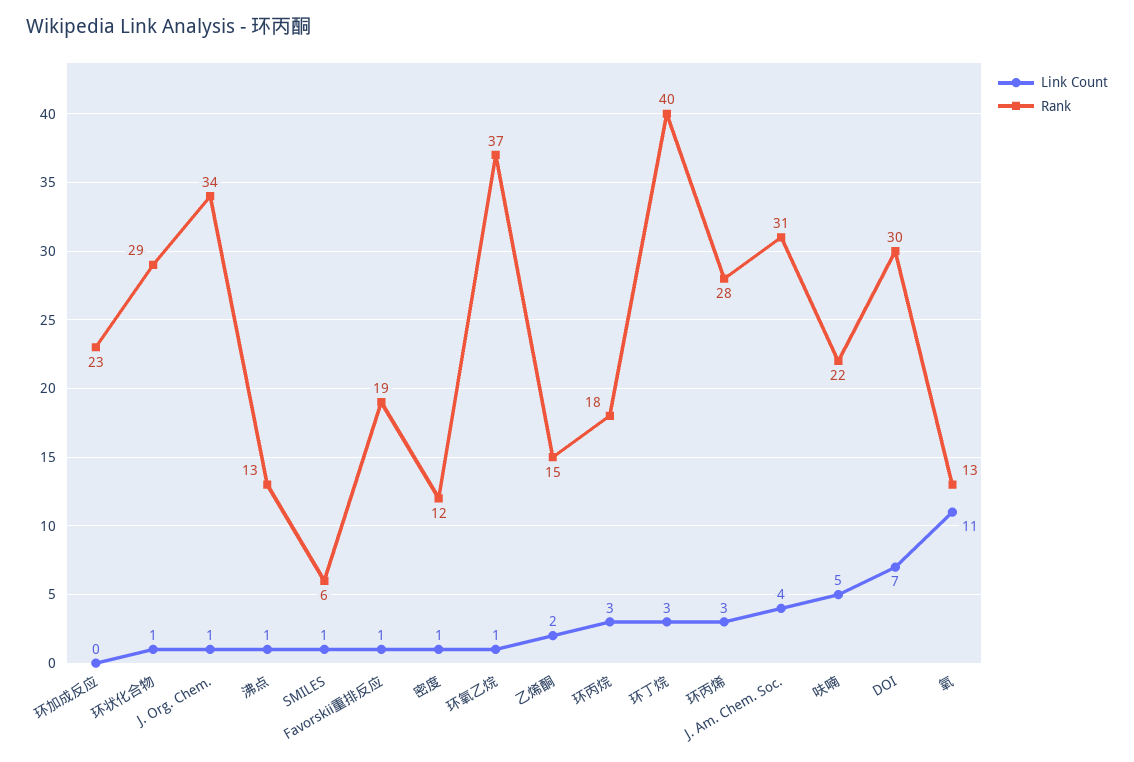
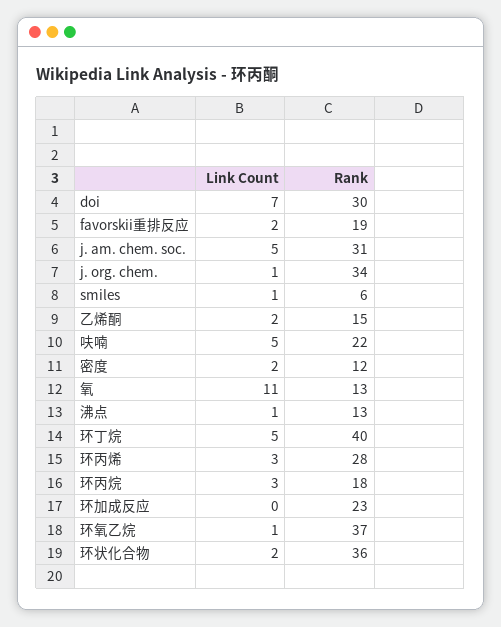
Link Count, 环状化合物: 1 -> 2
Rank, 环状化合物: 29 -> 36
Link Count, Favorskii重排反应: 1 -> 2
Link Count, 密度: 1 -> 2
Link Count, 环丁烷: 3 -> 5
Link Count, J. Am. Chem. Soc.: 4 -> 5

